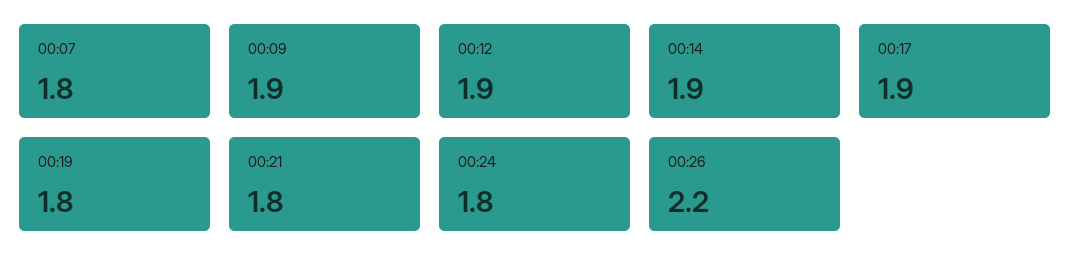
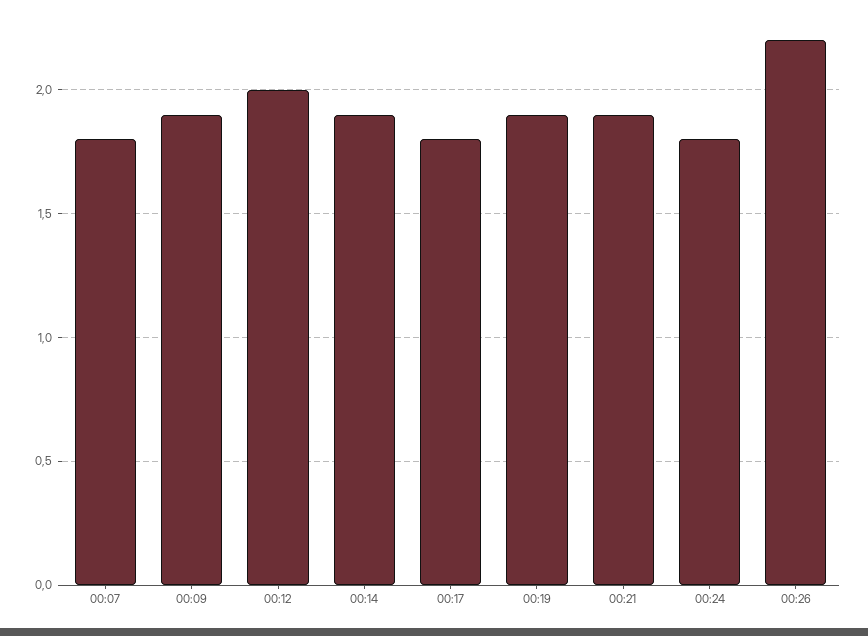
00:12: 1.9 -> 2
00:17: 1.9 -> 1.8
00:19: 1.8 -> 1.9
00:21: 1.8 -> 1.9

